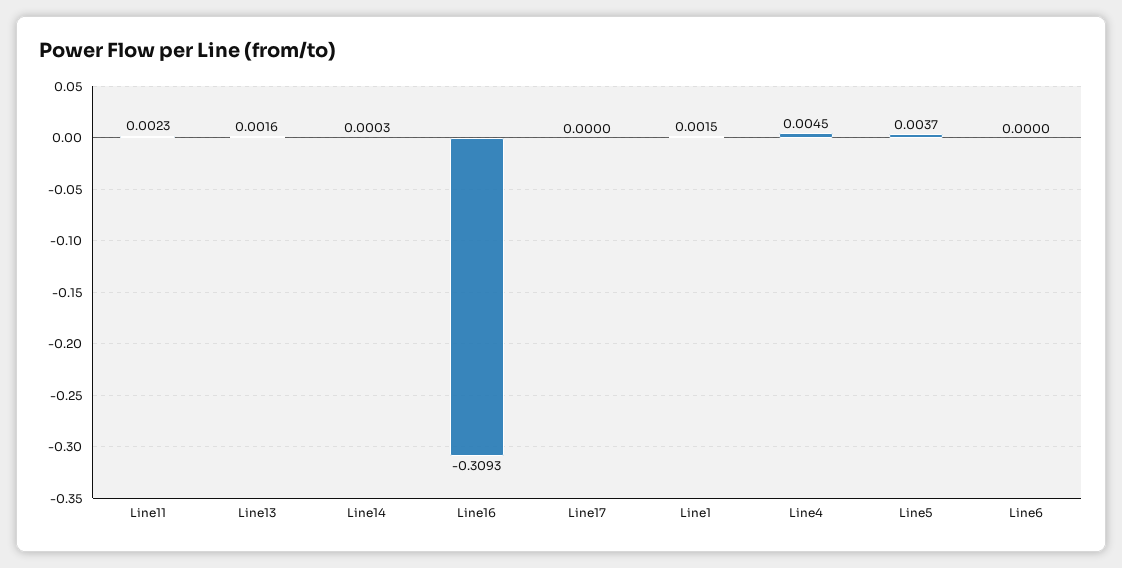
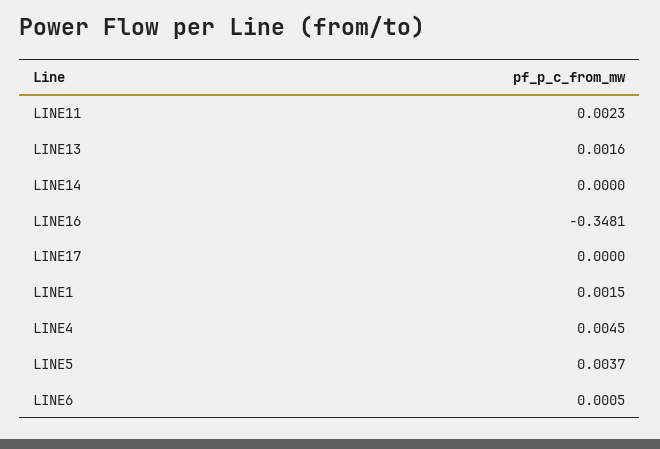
Line14: 0.0003 -> 0
Line16: -0.3093 -> -0.3481
Line6: 0 -> 0.0005

